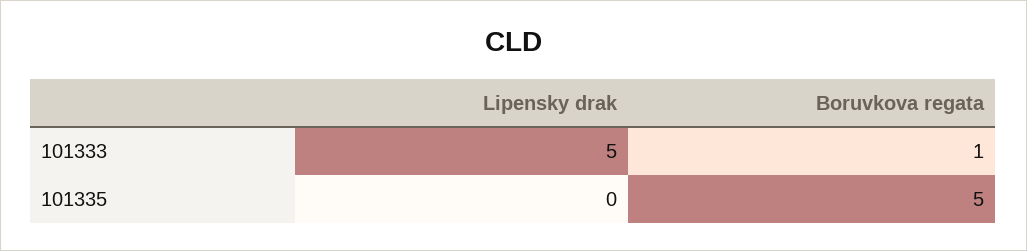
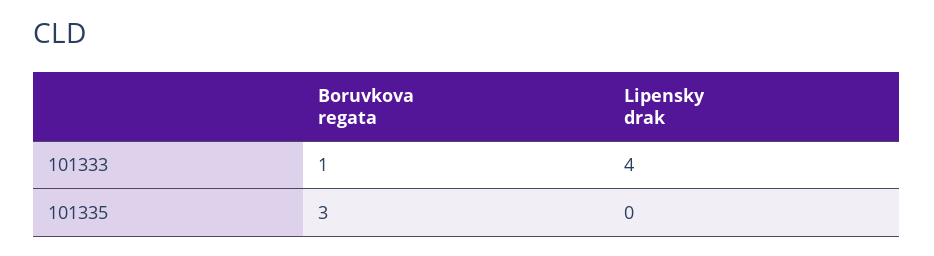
Lipensky drak, 101333: 5 -> 4
Boruvkova regata, 101335: 5 -> 3

